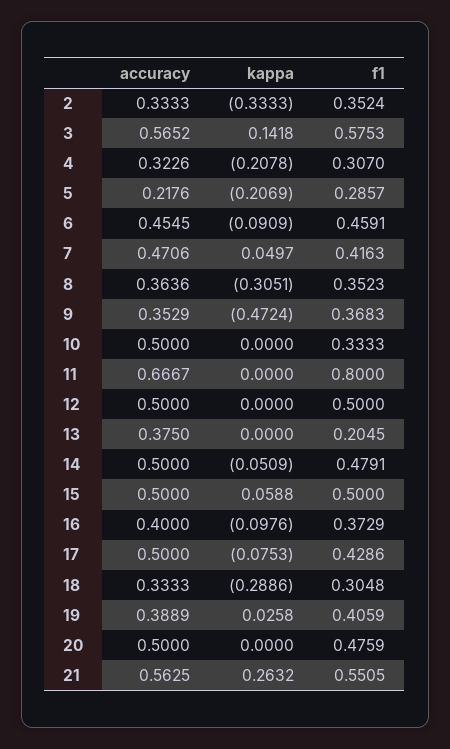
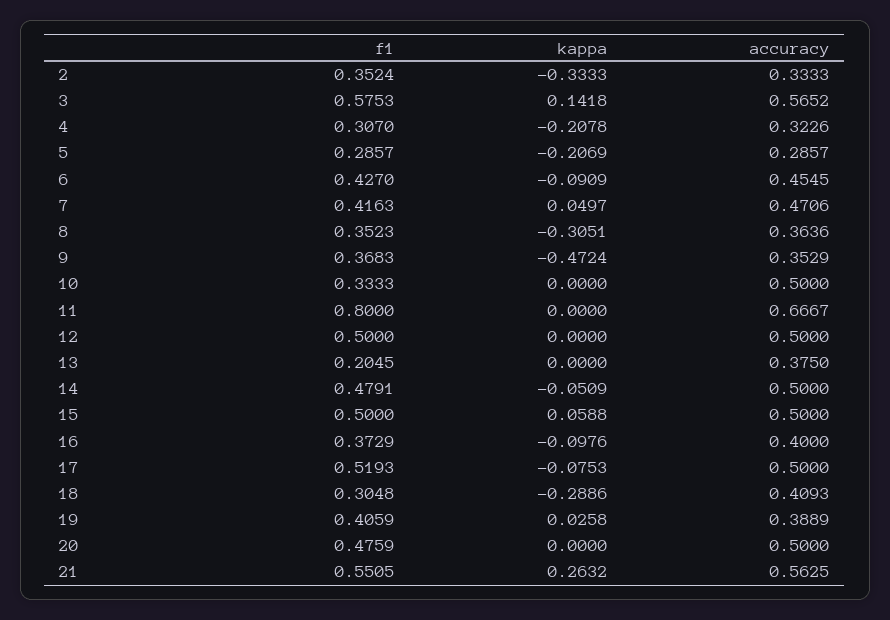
accuracy, 5: 0.2176 -> 0.2857
f1, 6: 0.4591 -> 0.427
f1, 17: 0.4286 -> 0.5193
accuracy, 18: 0.3333 -> 0.4093

